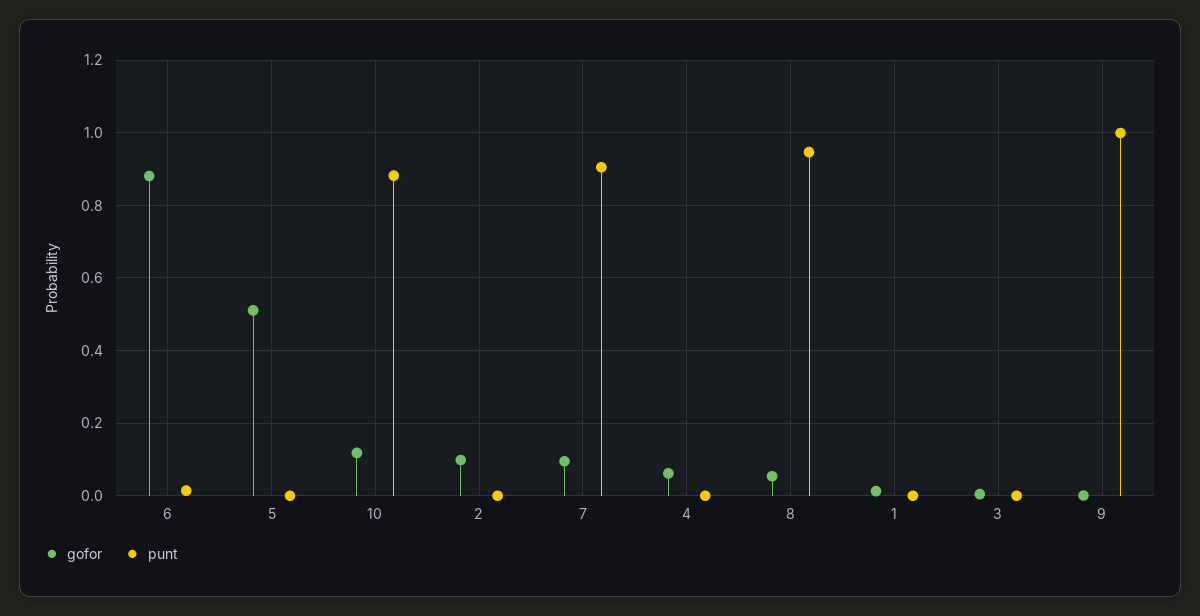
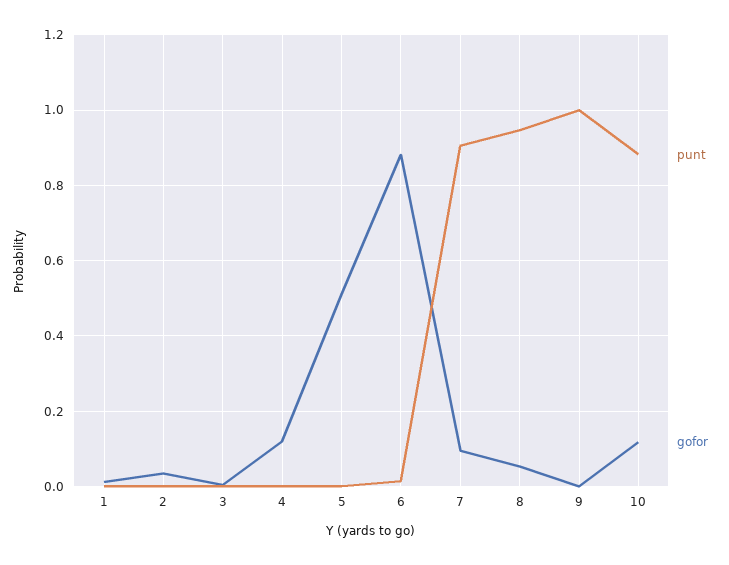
gofor, 2: 0.1 -> 0.04
gofor, 4: 0.06 -> 0.12

